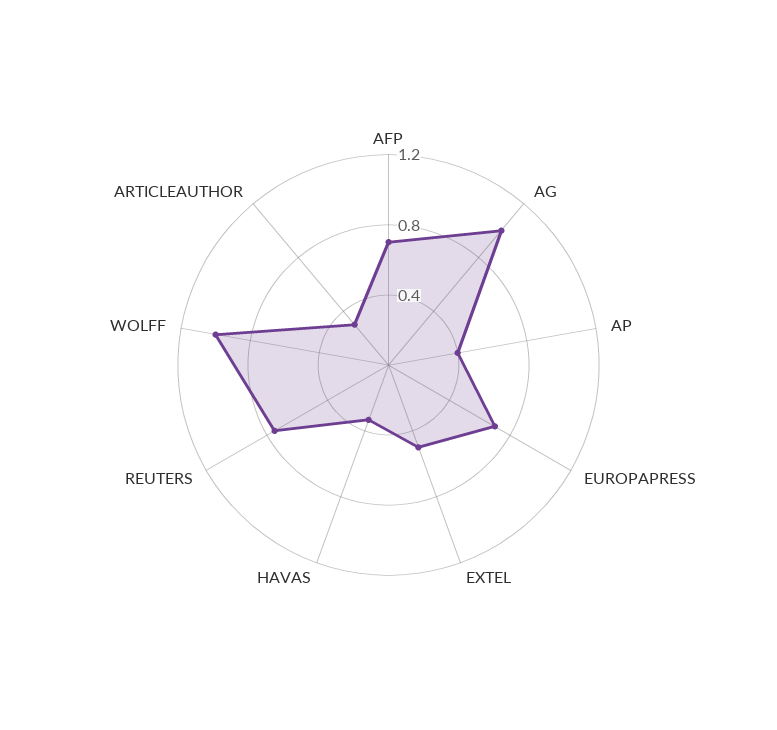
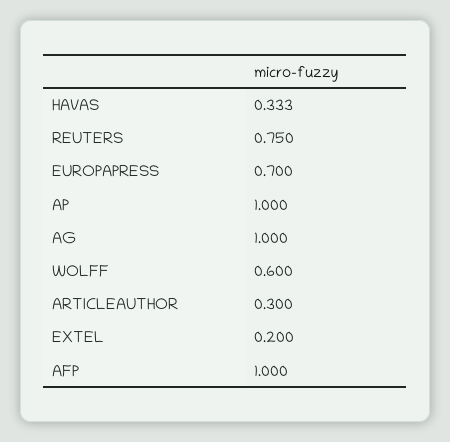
AFP: 0.7 -> 1
AP: 0.4 -> 1
EXTEL: 0.5 -> 0.2
WOLFF: 1 -> 0.6

